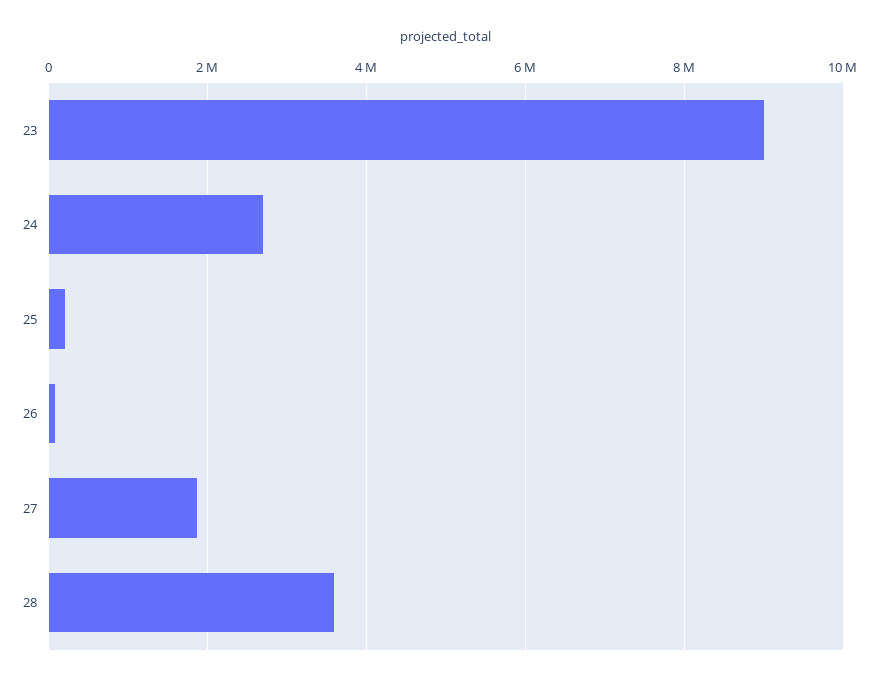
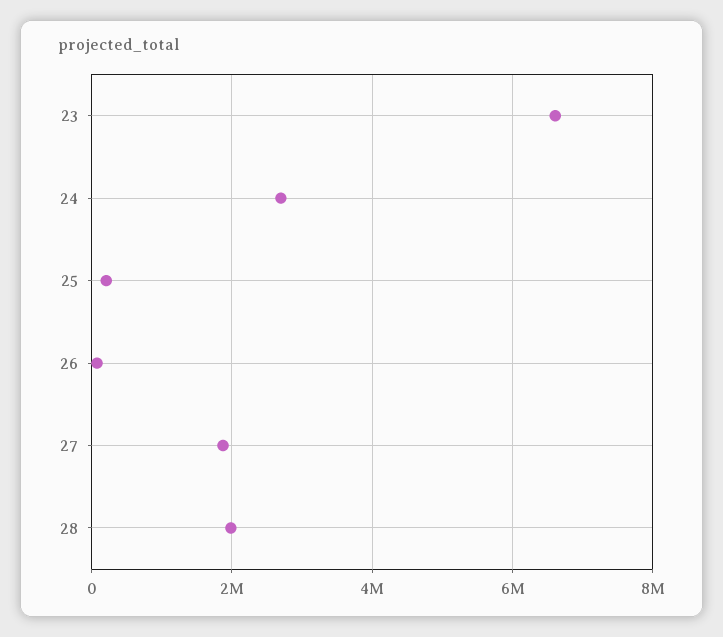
23: 9000000 -> 6600000
28: 3600000 -> 2000000

